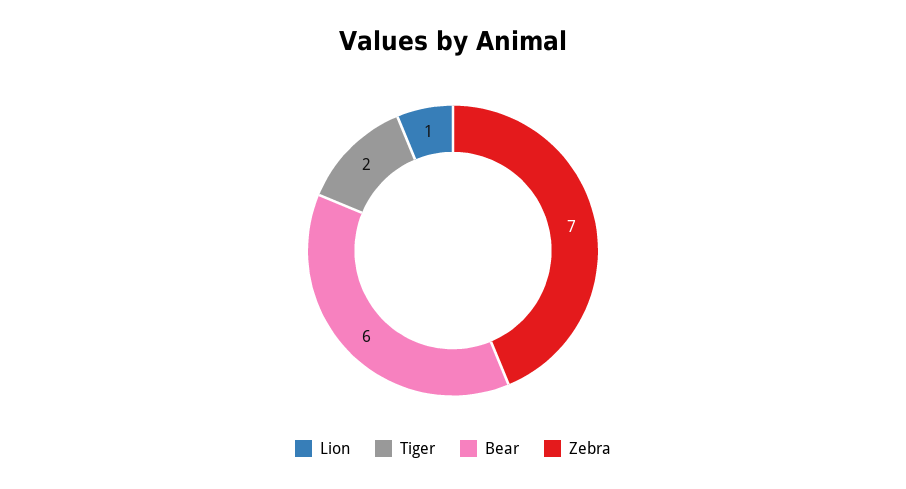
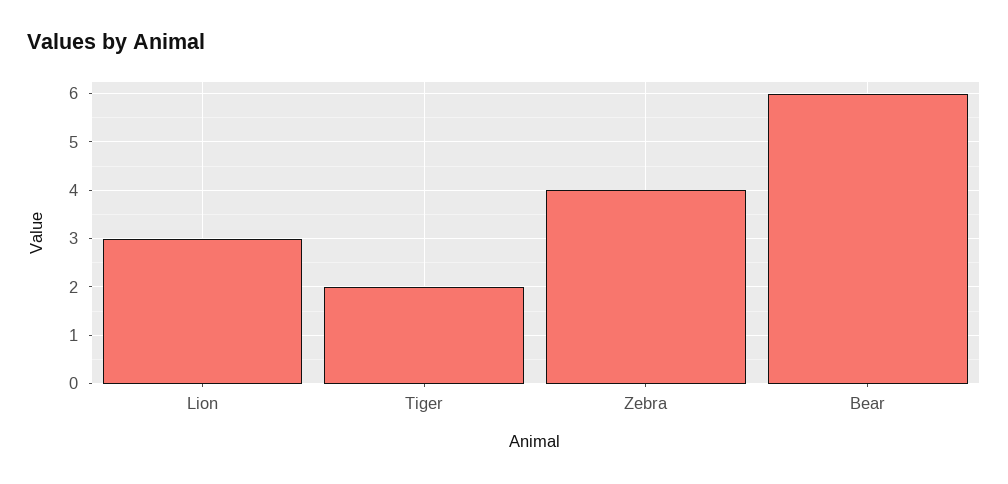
Lion: 1 -> 3
Zebra: 7 -> 4

